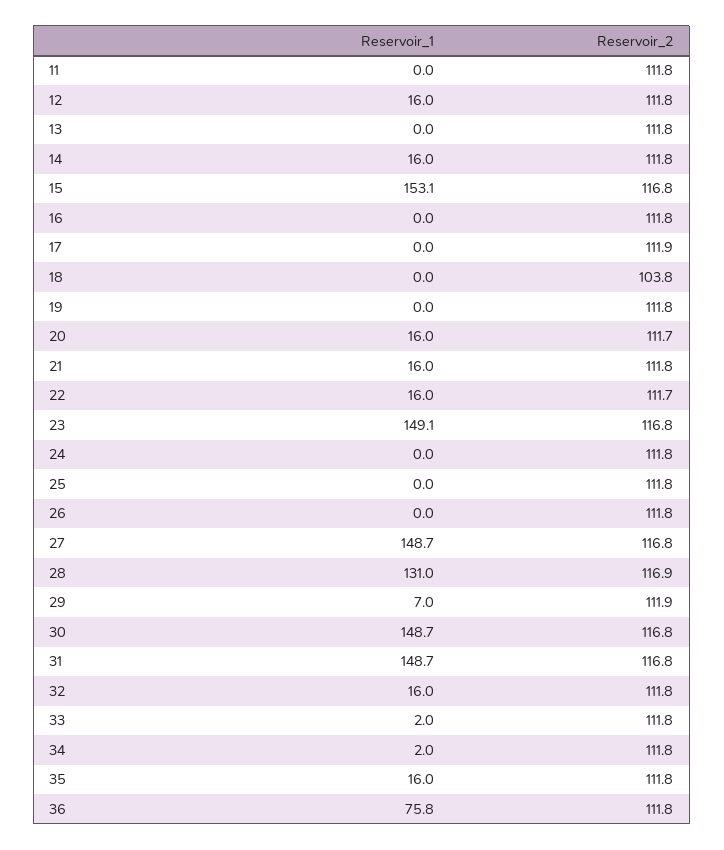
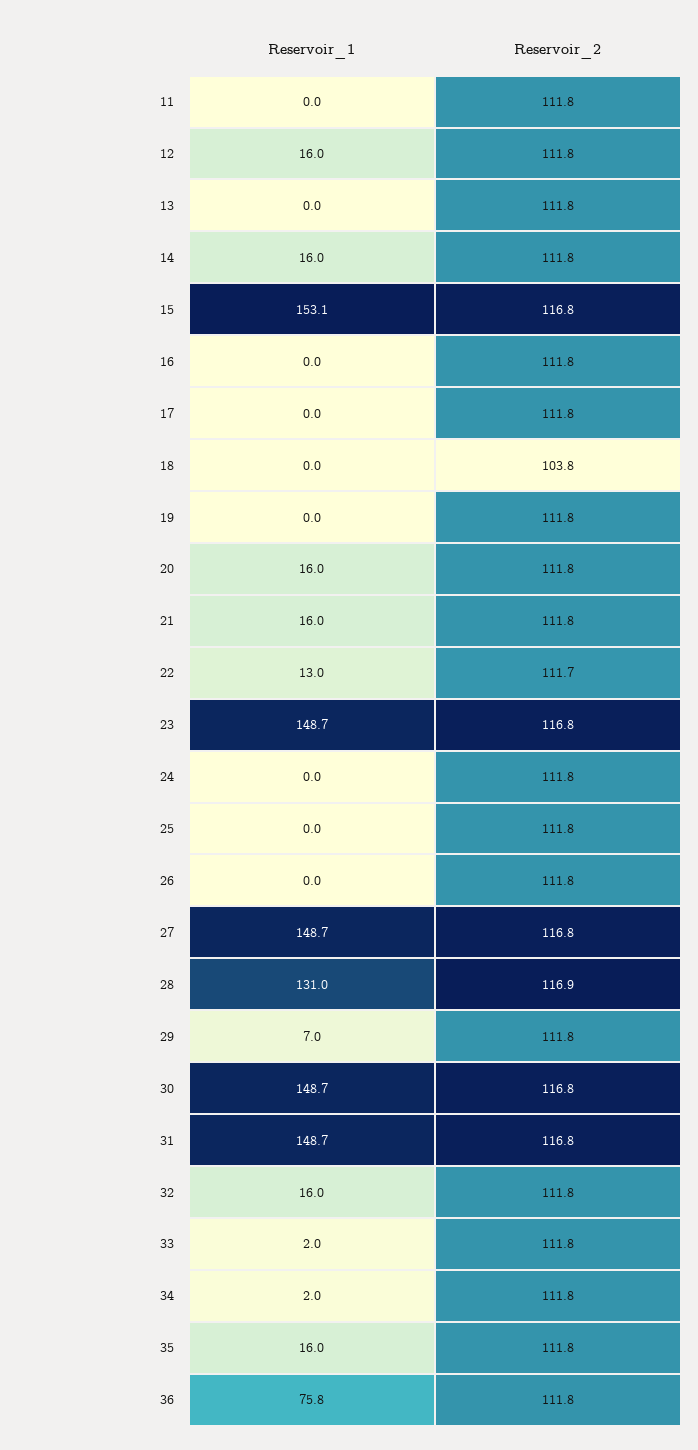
Reservoir_2, 17: 111.9 -> 111.8
Reservoir_2, 20: 111.7 -> 111.8
Reservoir_1, 22: 16 -> 13
Reservoir_1, 23: 149.1 -> 148.7
Reservoir_2, 29: 111.9 -> 111.8

